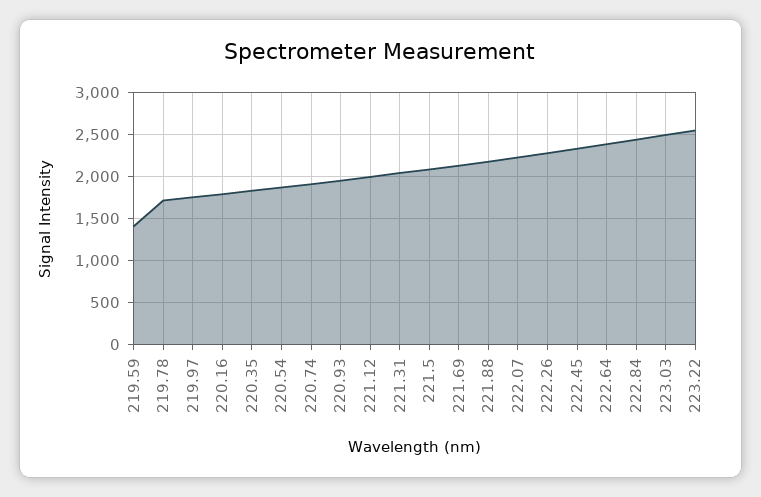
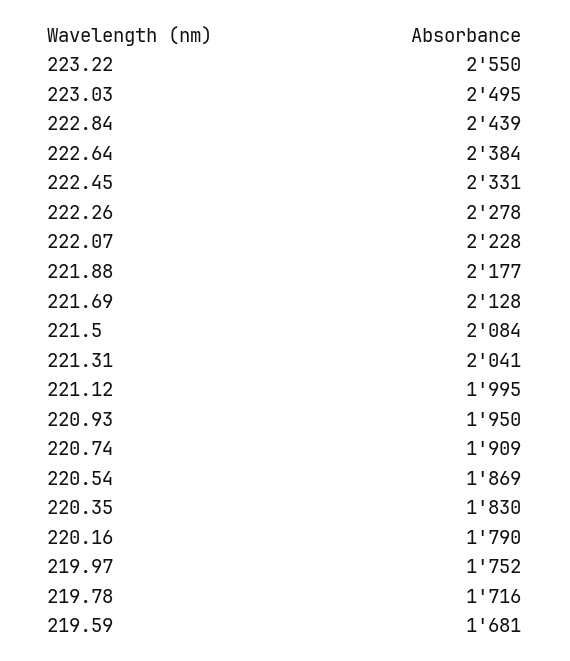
219.59: 1400 -> 1681

